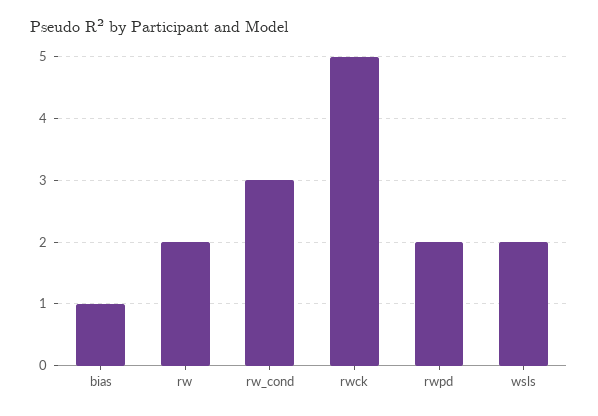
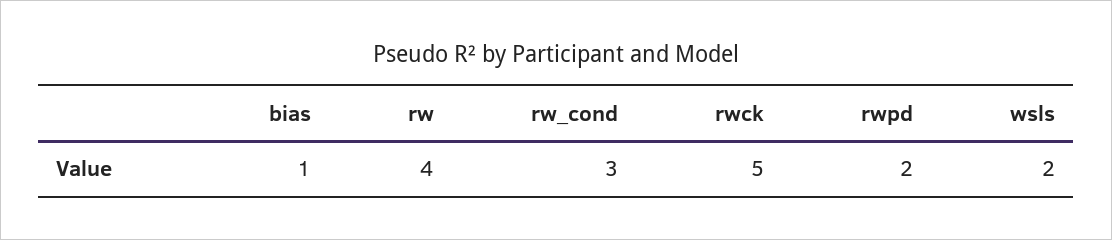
rw: 2 -> 4

